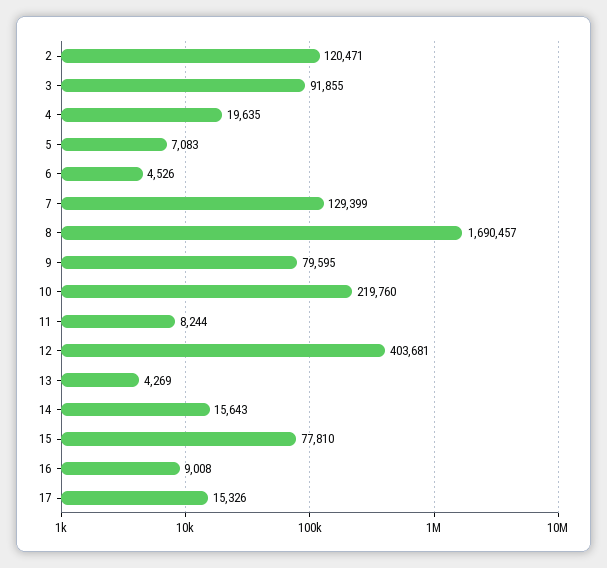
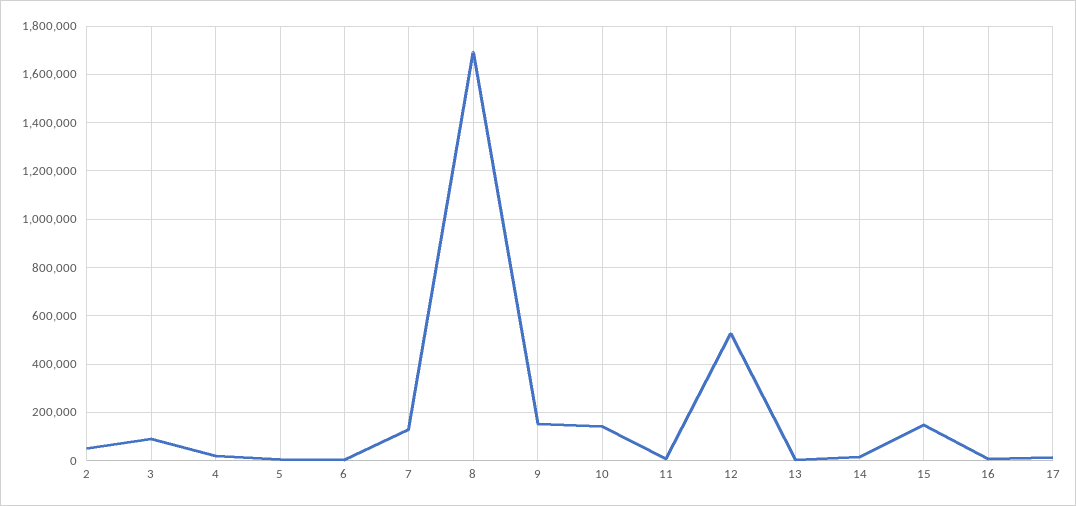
2: 120471 -> 50000
9: 79595 -> 150000
10: 219760 -> 150000
12: 403681 -> 525000
15: 77810 -> 150000

